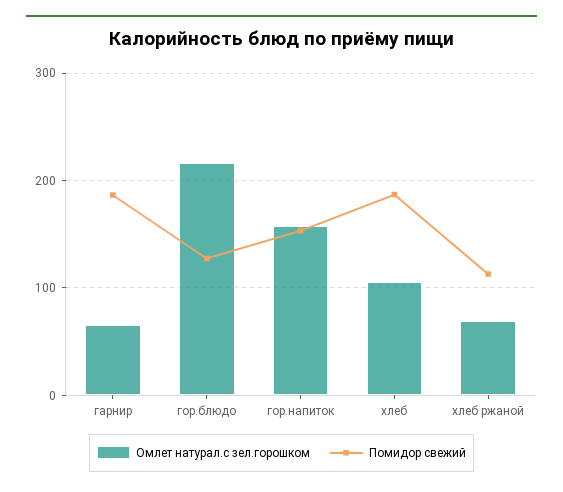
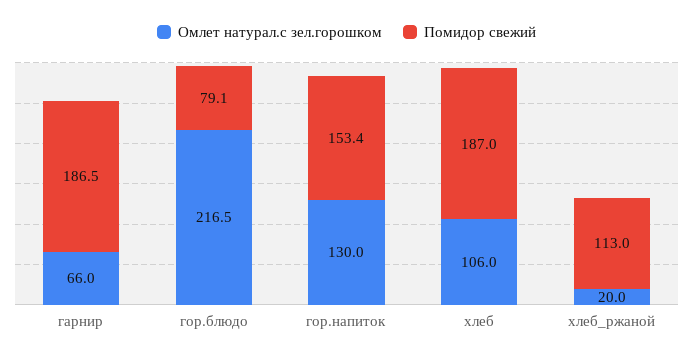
Помидор свежий, гор.блюдо: 130 -> 79.1
Омлет натурал.с зел.горошком, гор.напиток: 160 -> 130
Омлет натурал.с зел.горошком, хлеб ржаной: 70 -> 20

